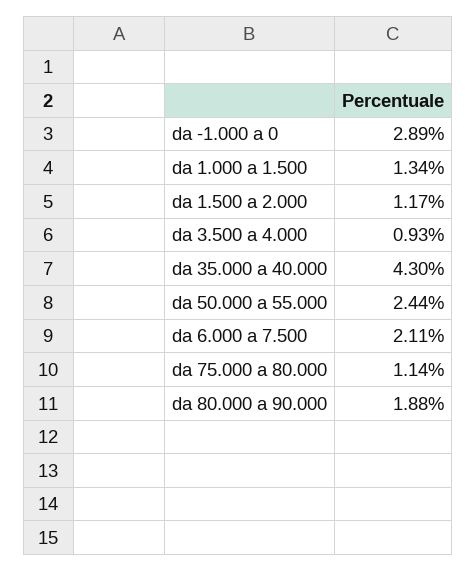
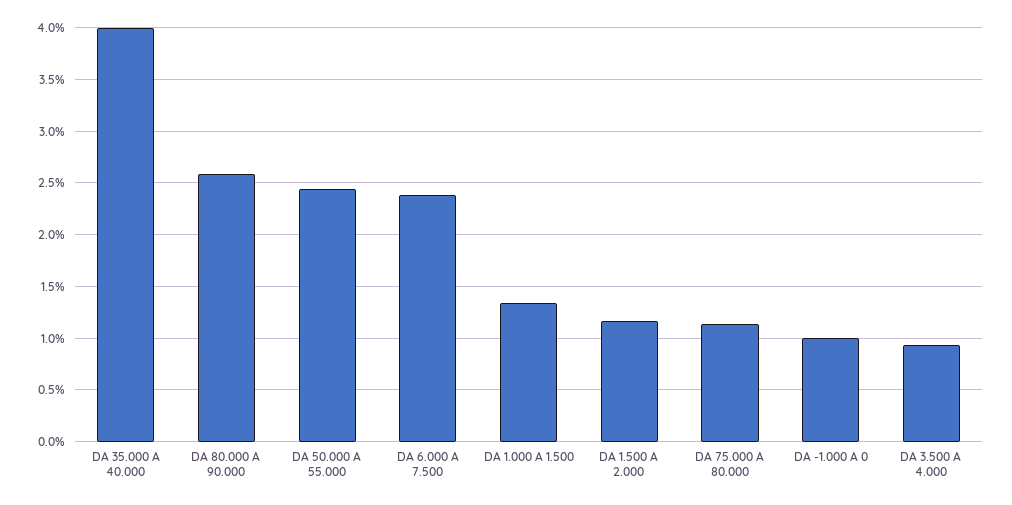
da -1.000 a 0: 2.89 -> 1
da 35.000 a 40.000: 4.3 -> 4
da 6.000 a 7.500: 2.11 -> 2.4
da 80.000 a 90.000: 1.88 -> 2.6

